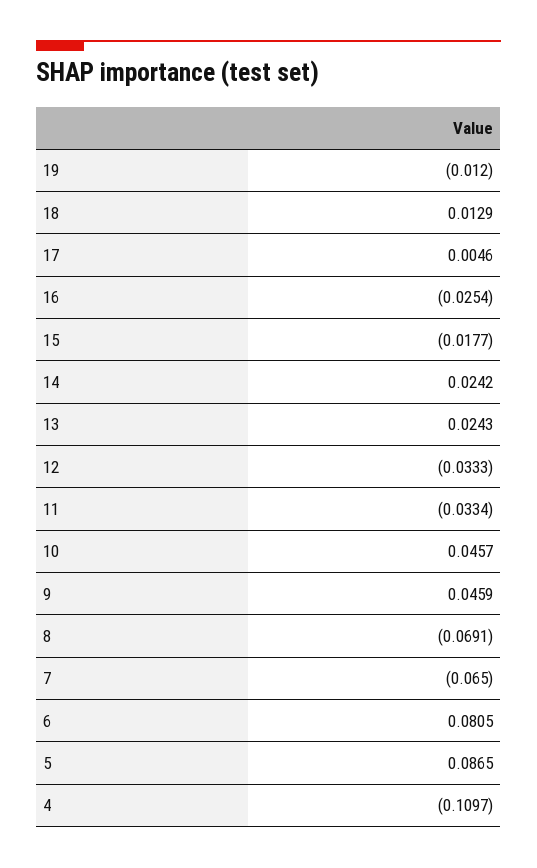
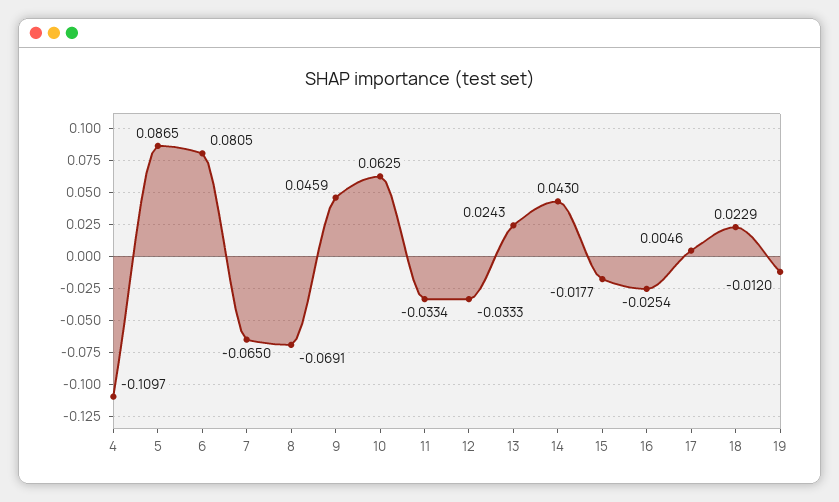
18: 0.0129 -> 0.0229
14: 0.0242 -> 0.043
10: 0.0457 -> 0.0625

